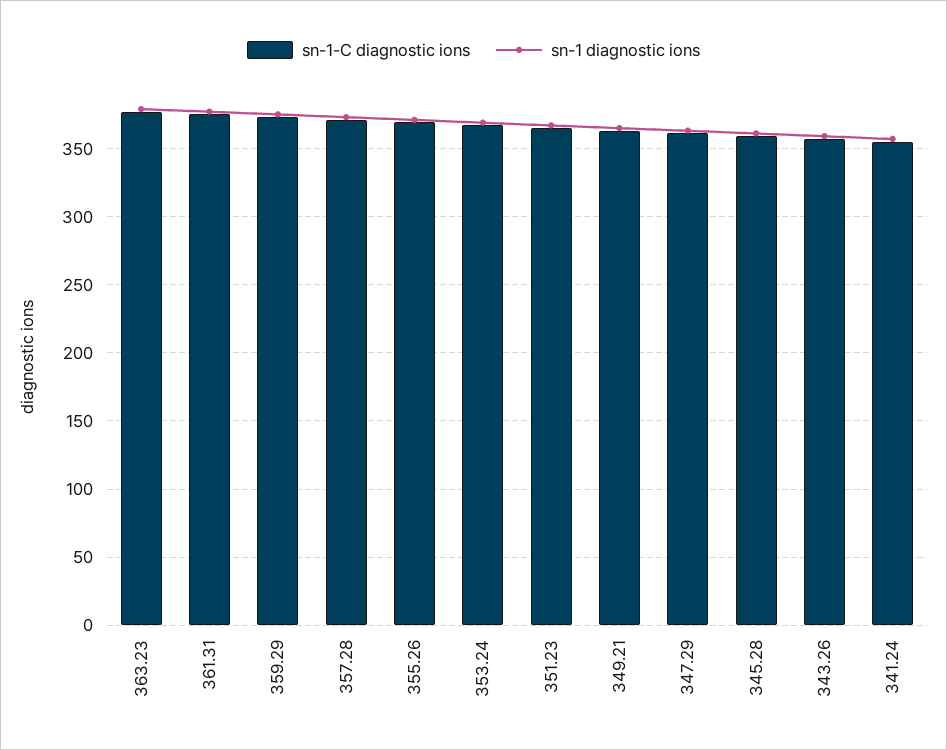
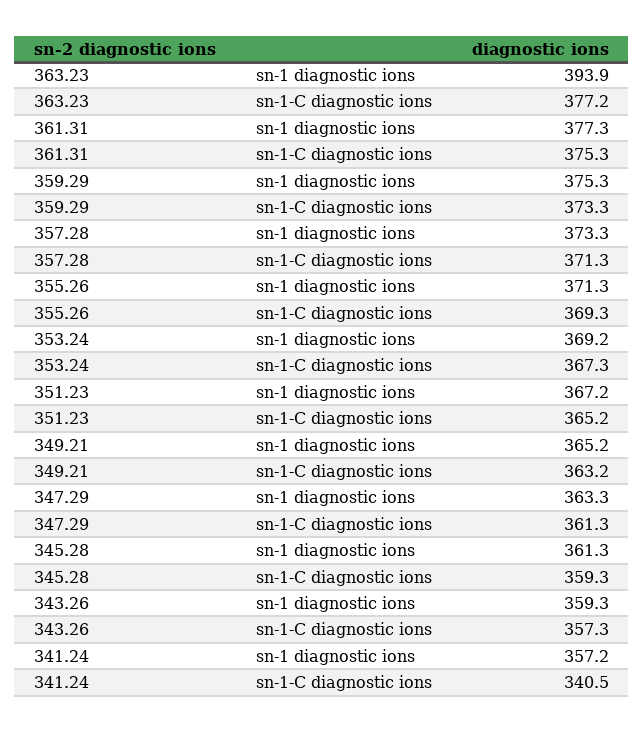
sn-1 diagnostic ions, 363.23: 380 -> 393.9
sn-1-C diagnostic ions, 341.24: 355 -> 340.5

